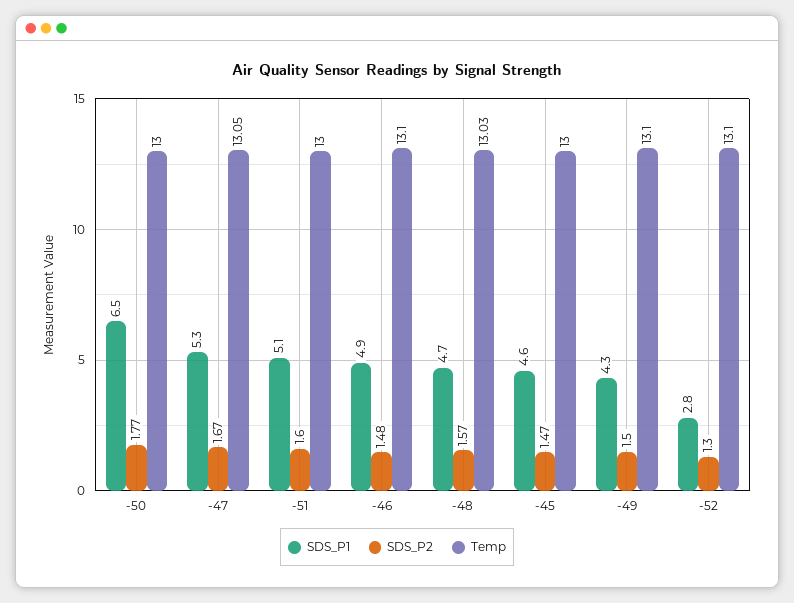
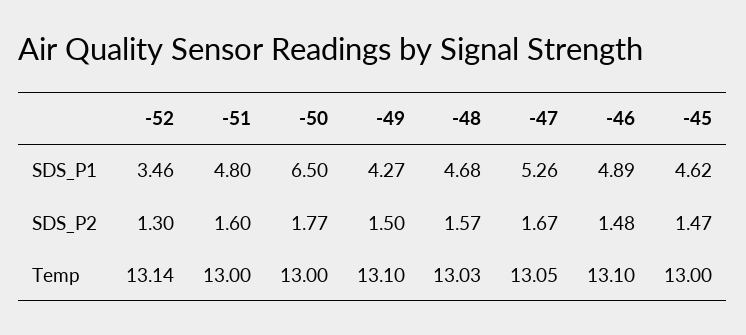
SDS_P1, -51: 5.1 -> 4.8
SDS_P1, -52: 2.8 -> 3.46
Temp, -52: 13.1 -> 13.14

